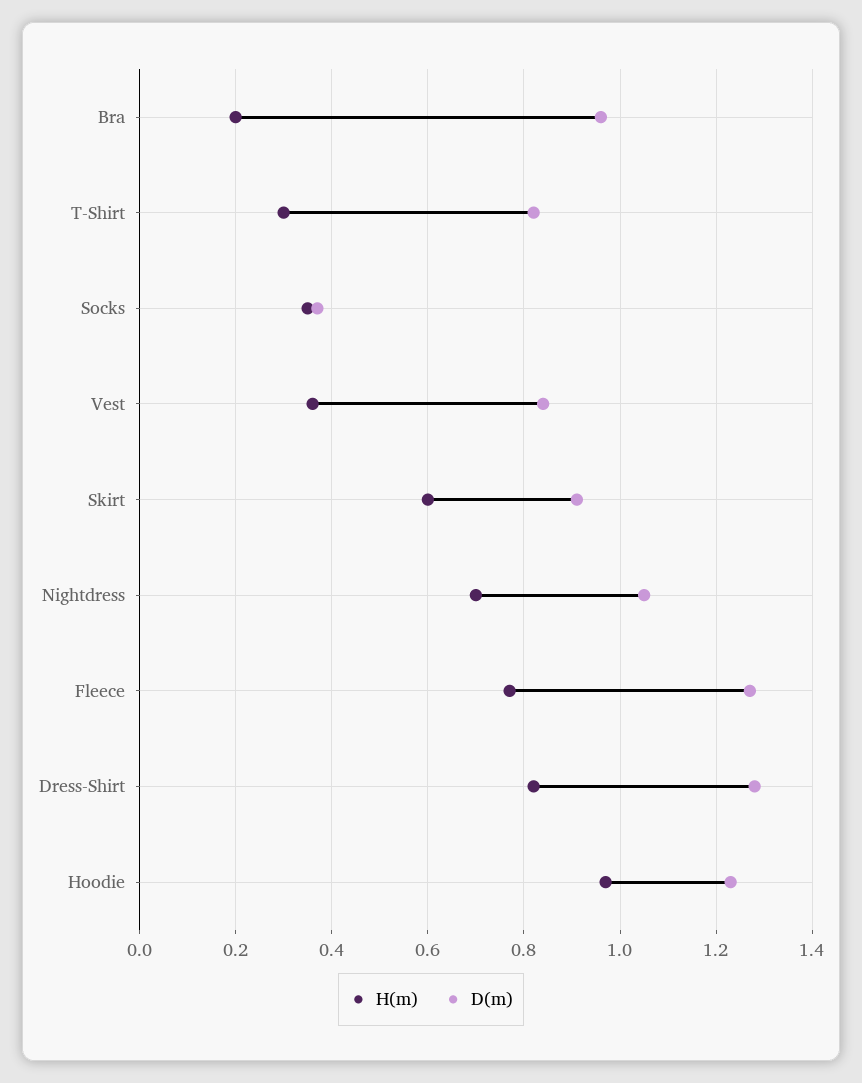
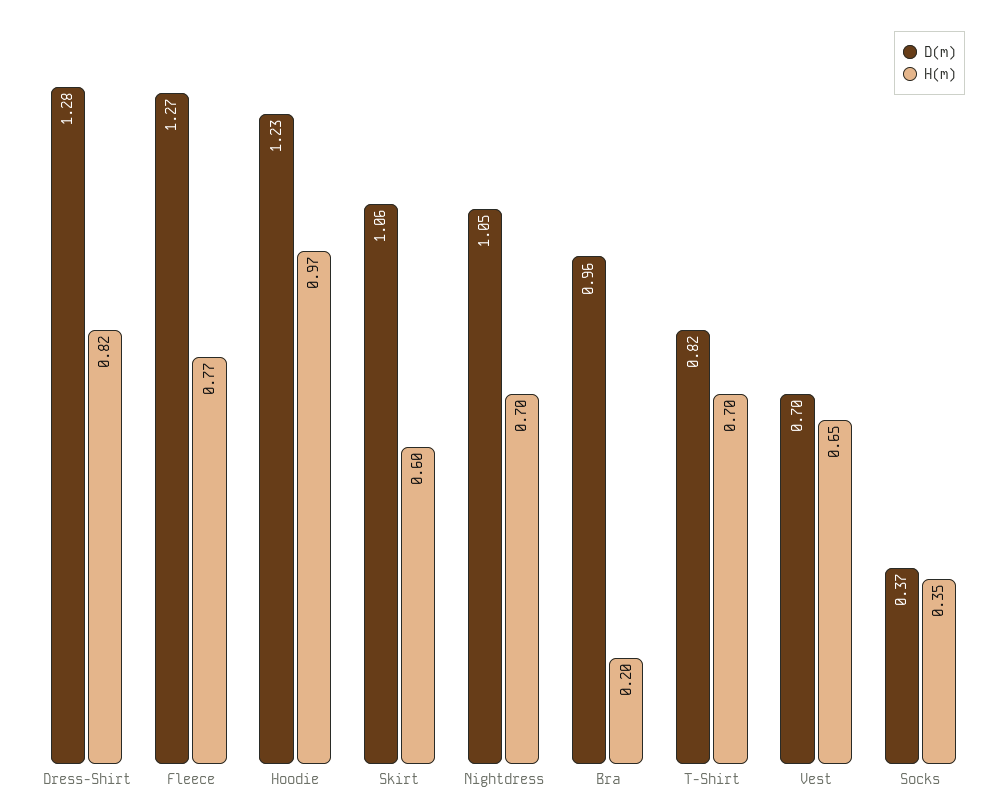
H(m), T-Shirt: 0.3 -> 0.7
H(m), Vest: 0.35 -> 0.65
D(m), Vest: 0.85 -> 0.7
D(m), Skirt: 0.9 -> 1.06

